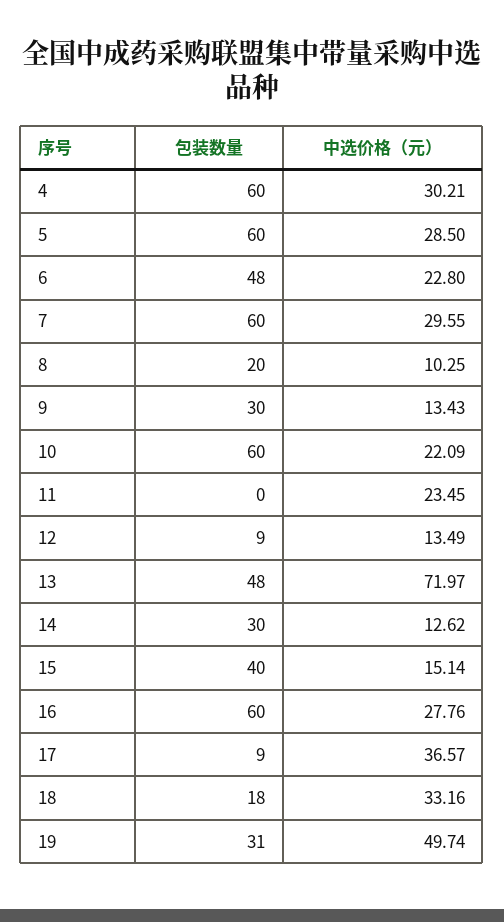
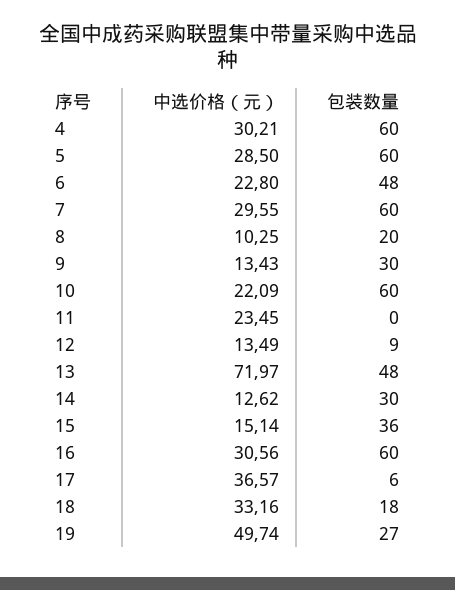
包装数量, 15: 40 -> 36
中选价格（元）, 16: 27.76 -> 30.56
包装数量, 17: 9 -> 6
包装数量, 19: 31 -> 27

